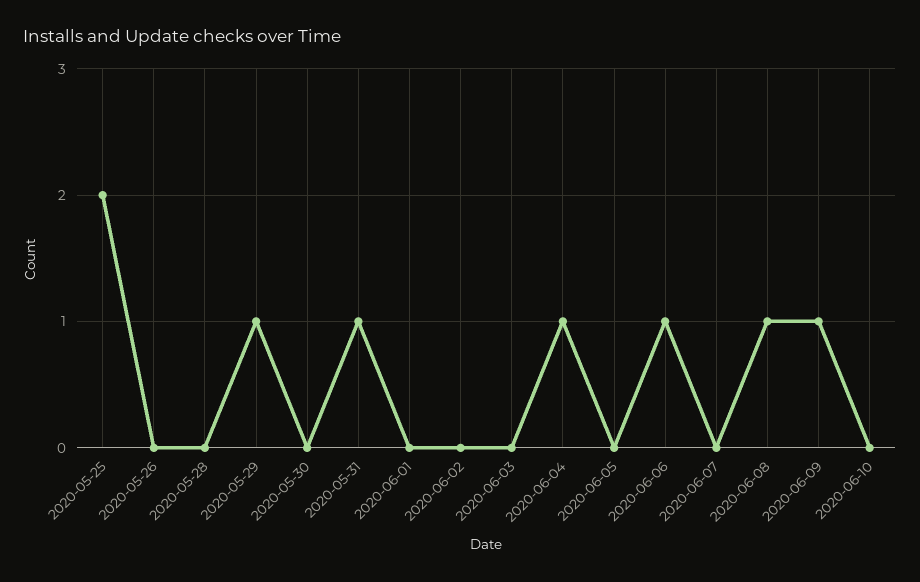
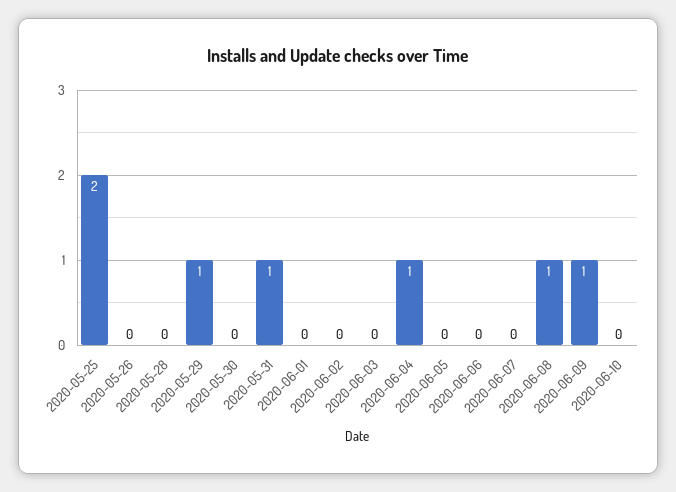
2020-06-06: 1 -> 0

